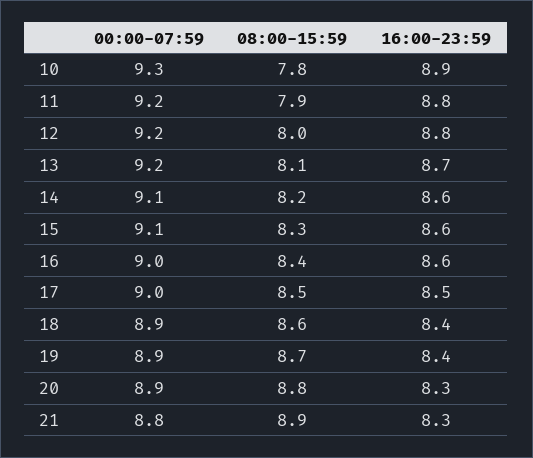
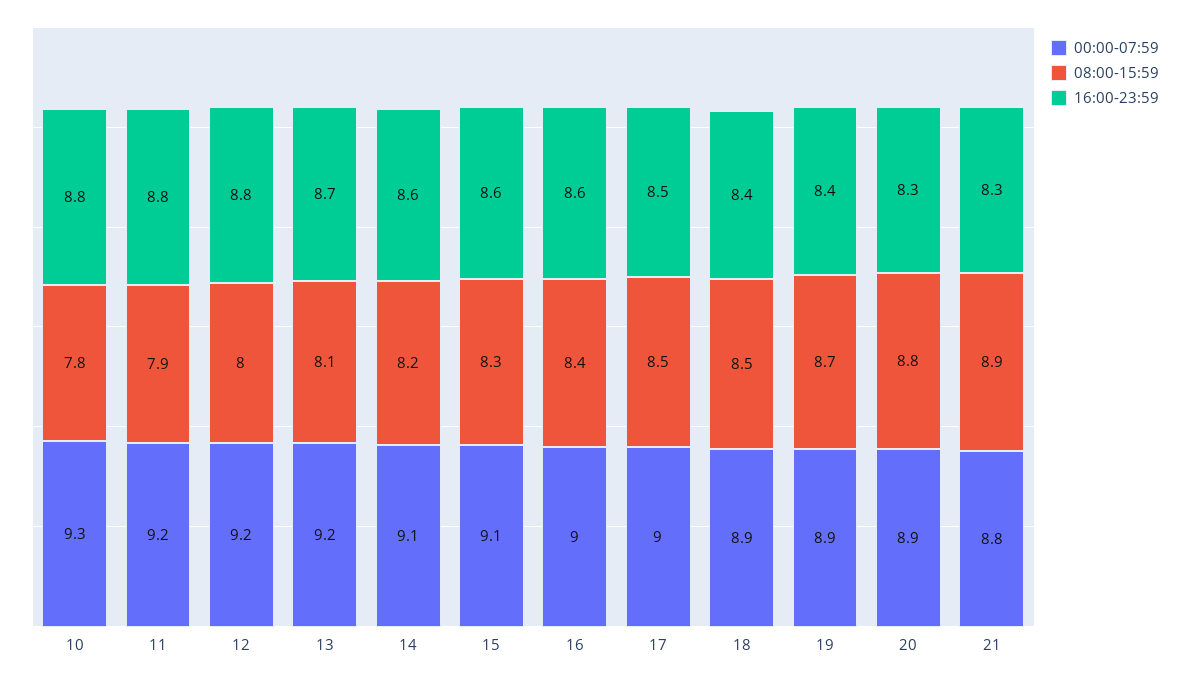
16:00-23:59, 10: 8.9 -> 8.8
08:00-15:59, 18: 8.6 -> 8.5

